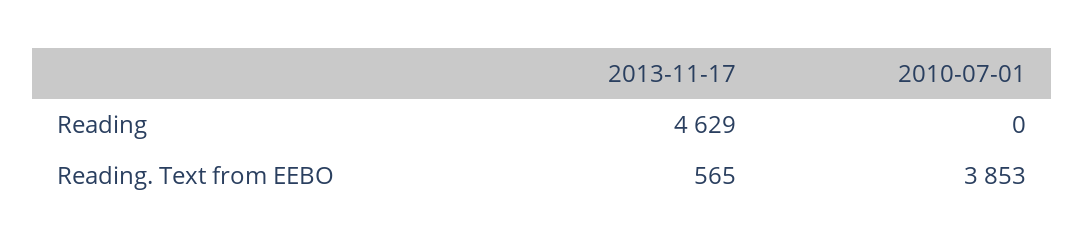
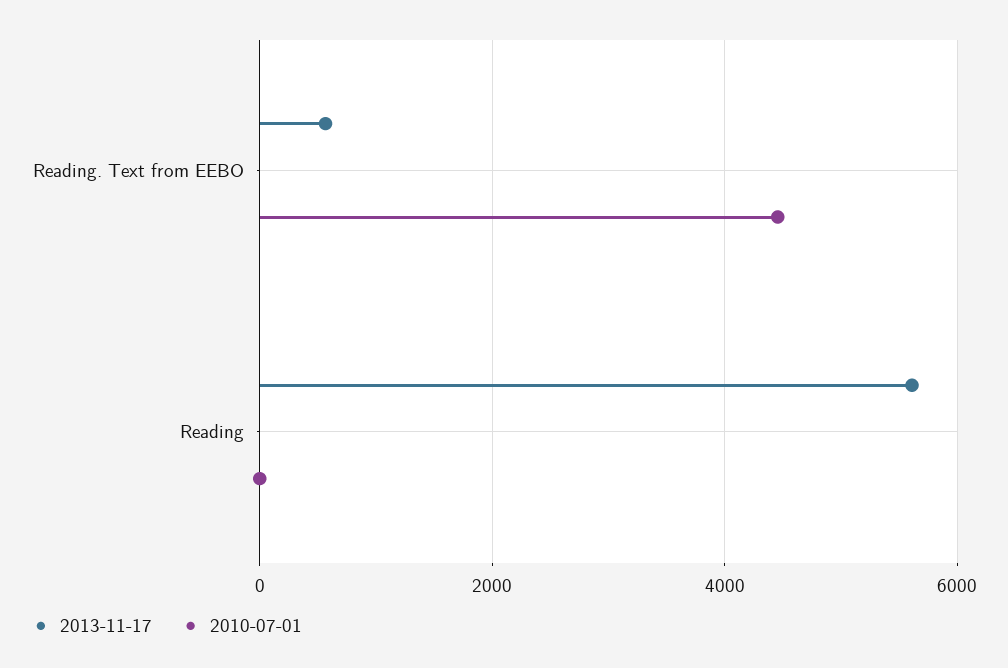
2013-11-17, Reading: 4629 -> 5600
2010-07-01, Reading. Text from EEBO: 3853 -> 4400

